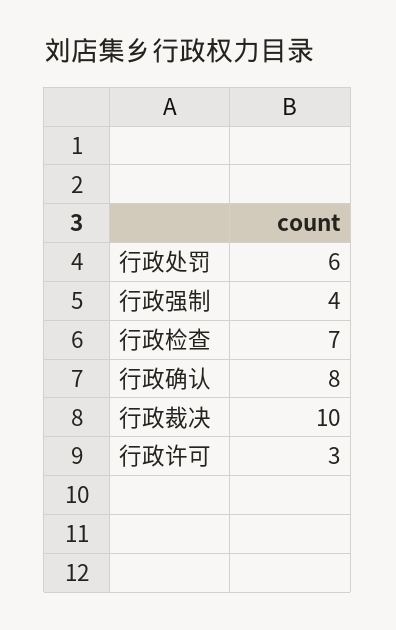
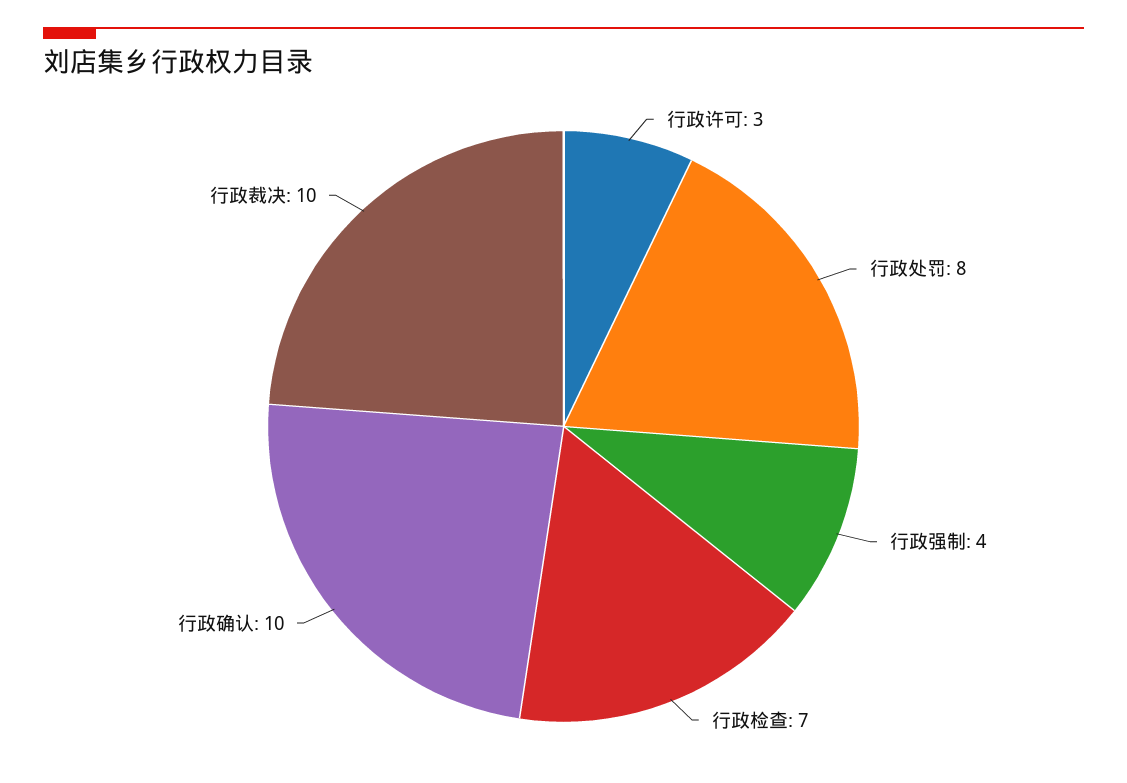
行政处罚: 6 -> 8
行政确认: 8 -> 10

